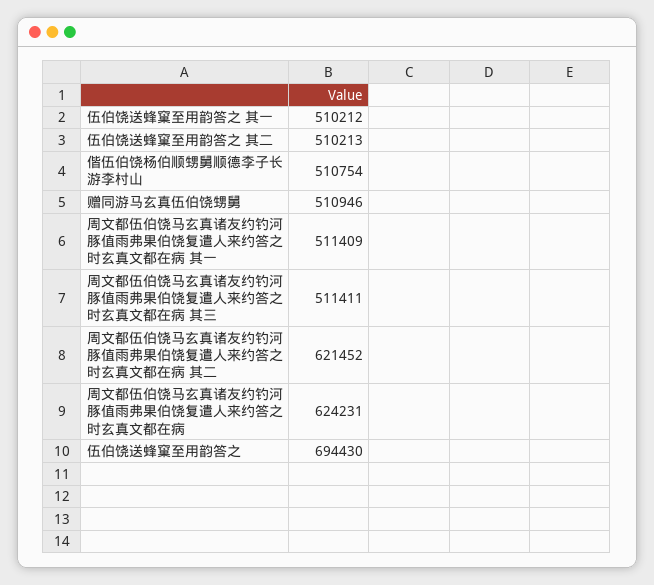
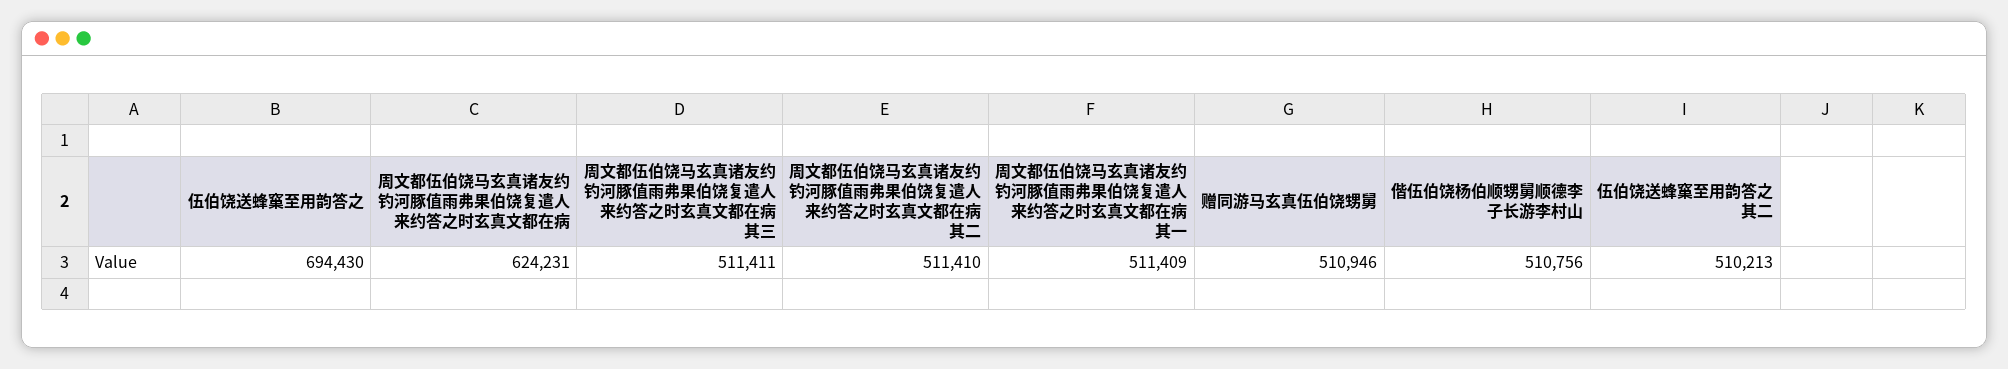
伍伯饶送蜂窼至用韵答之 其一: 510212 -> none
偕伍伯饶杨伯顺甥舅顺德李子长游李村山: 510754 -> 510756
周文都伍伯饶马玄真诸友约钓河豚值雨弗果伯饶复遣人来约答之时玄真文都在病 其二: 621452 -> 511410

